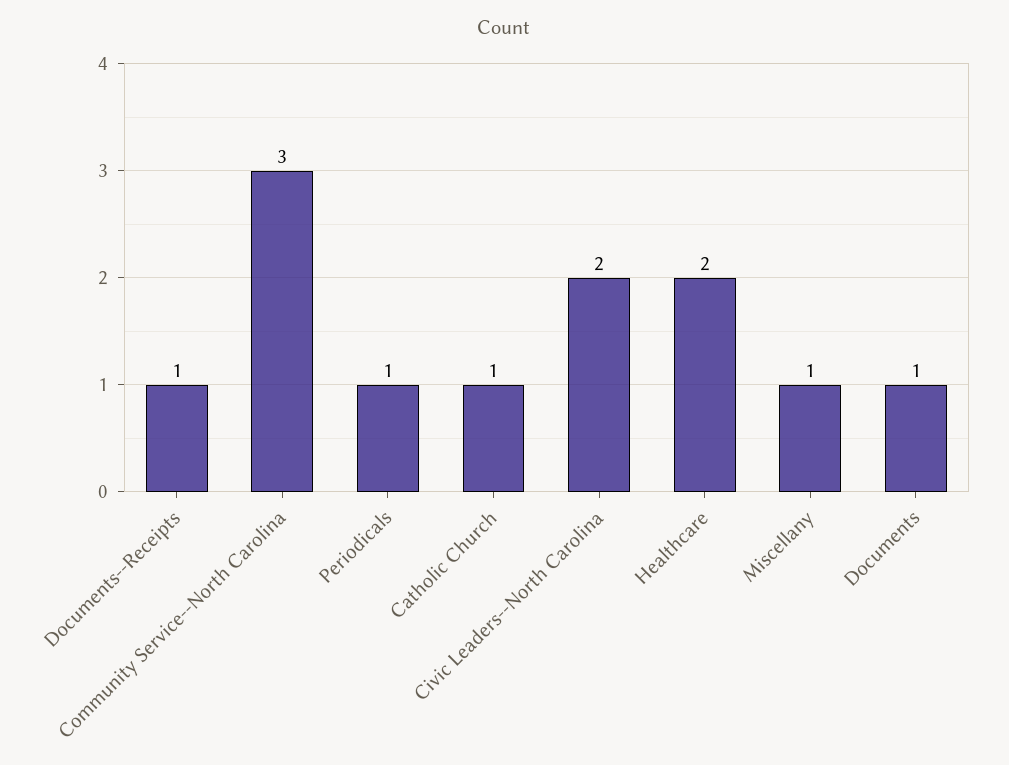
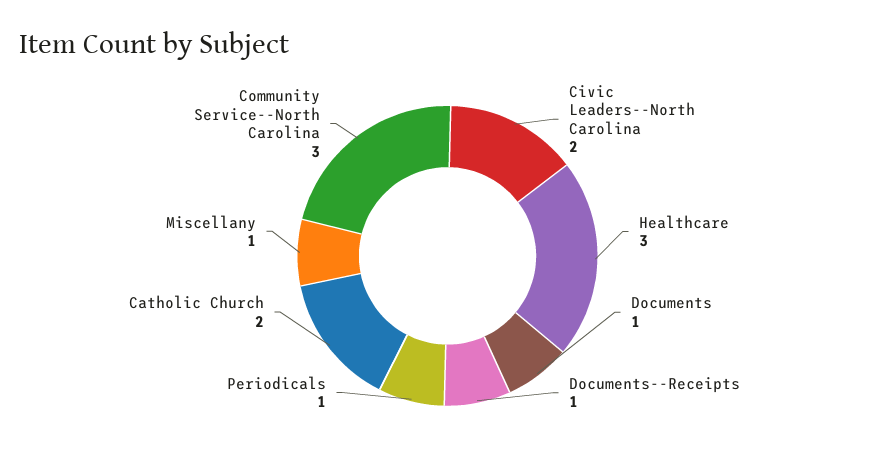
Catholic Church: 1 -> 2
Healthcare: 2 -> 3

